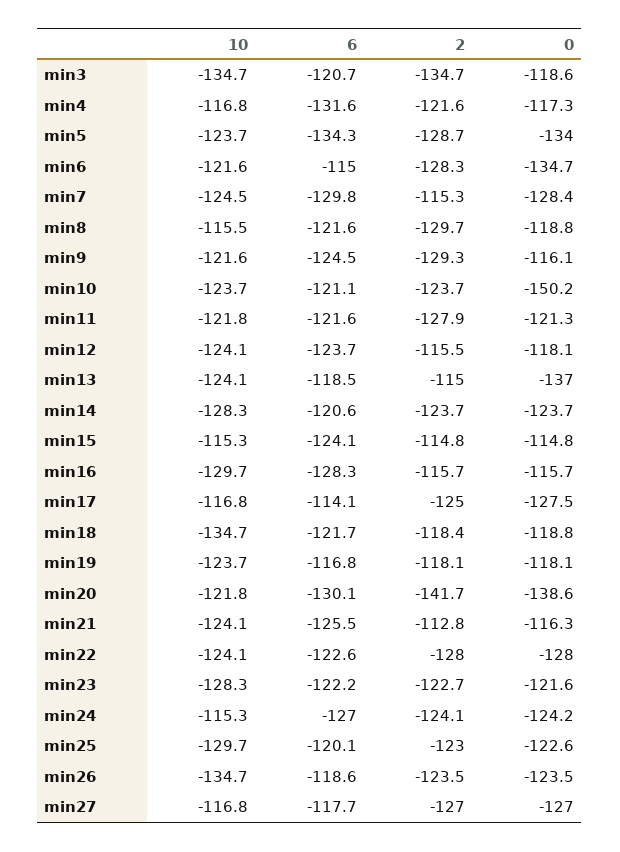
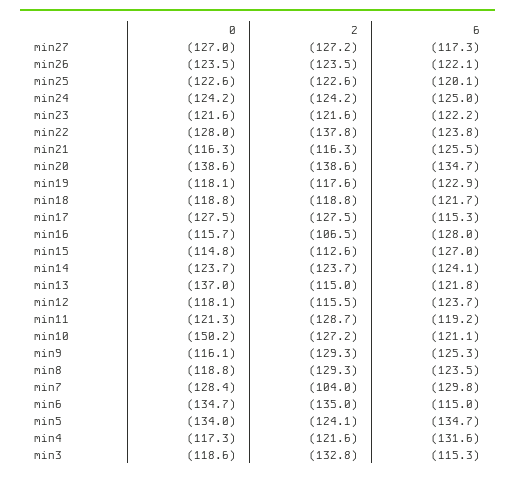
10, min3: -134.7 -> none
6, min3: -120.7 -> -115.3
2, min3: -134.7 -> -132.8
10, min4: -116.8 -> none
10, min5: -123.7 -> none
6, min5: -134.3 -> -134.7
2, min5: -128.7 -> -124.1
10, min6: -121.6 -> none
2, min6: -128.3 -> -135
10, min7: -124.5 -> none
2, min7: -115.3 -> -104
10, min8: -115.5 -> none
6, min8: -121.6 -> -123.5
2, min8: -129.7 -> -129.3
10, min9: -121.6 -> none
6, min9: -124.5 -> -125.3
10, min10: -123.7 -> none
2, min10: -123.7 -> -127.2
10, min11: -121.8 -> none
6, min11: -121.6 -> -119.2
2, min11: -127.9 -> -128.7
10, min12: -124.1 -> none
10, min13: -124.1 -> none
6, min13: -118.5 -> -121.8
10, min14: -128.3 -> none
6, min14: -120.6 -> -124.1
10, min15: -115.3 -> none
6, min15: -124.1 -> -127
2, min15: -114.8 -> -112.6
10, min16: -129.7 -> none
6, min16: -128.3 -> -128
2, min16: -115.7 -> -106.5
10, min17: -116.8 -> none
6, min17: -114.1 -> -115.3
2, min17: -125 -> -127.5
10, min18: -134.7 -> none
2, min18: -118.4 -> -118.8
10, min19: -123.7 -> none
6, min19: -116.8 -> -122.9
2, min19: -118.1 -> -117.6
10, min20: -121.8 -> none
6, min20: -130.1 -> -134.7
2, min20: -141.7 -> -138.6
10, min21: -124.1 -> none
2, min21: -112.8 -> -116.3
10, min22: -124.1 -> none
6, min22: -122.6 -> -123.8
2, min22: -128 -> -137.8
10, min23: -128.3 -> none
2, min23: -122.7 -> -121.6
10, min24: -115.3 -> none
6, min24: -127 -> -125
2, min24: -124.1 -> -124.2
10, min25: -129.7 -> none
2, min25: -123 -> -122.6
10, min26: -134.7 -> none
6, min26: -118.6 -> -122.1
10, min27: -116.8 -> none
6, min27: -117.7 -> -117.3
2, min27: -127 -> -127.2

